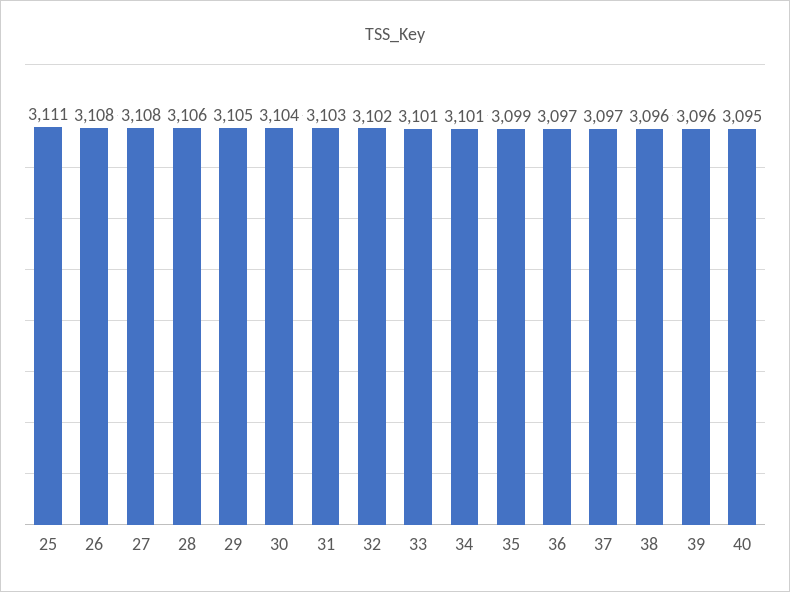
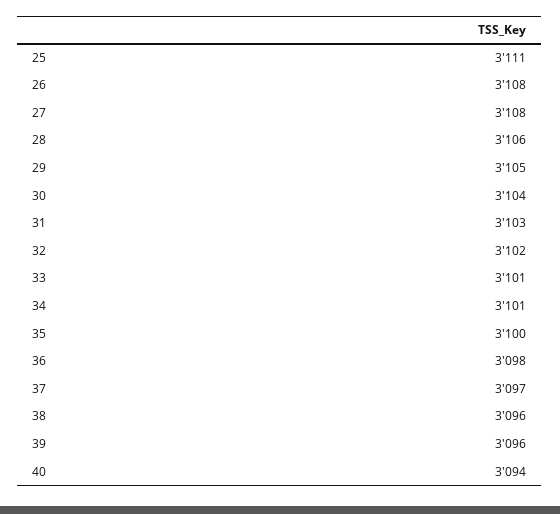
35: 3099 -> 3100
36: 3097 -> 3098
40: 3095 -> 3094

